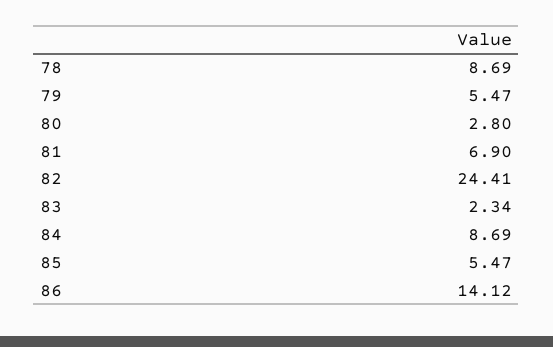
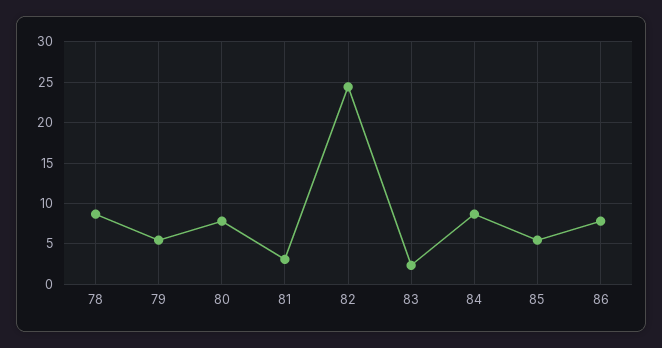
80: 2.8 -> 8
81: 6.9 -> 3
86: 14.12 -> 8

